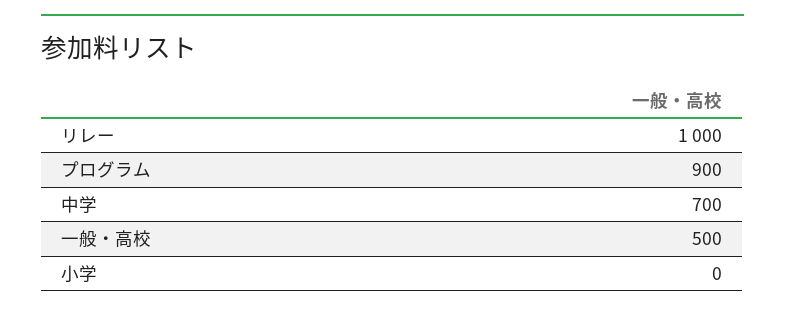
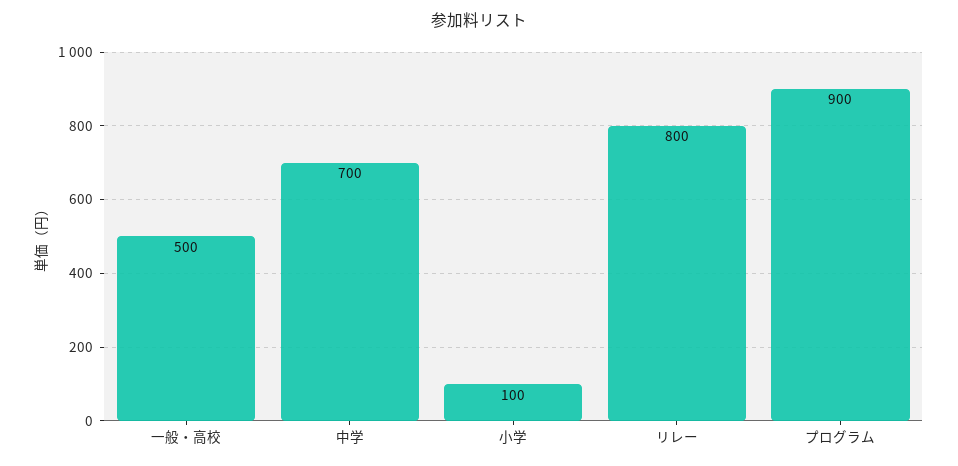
リレー: 1000 -> 800
小学: 0 -> 100

